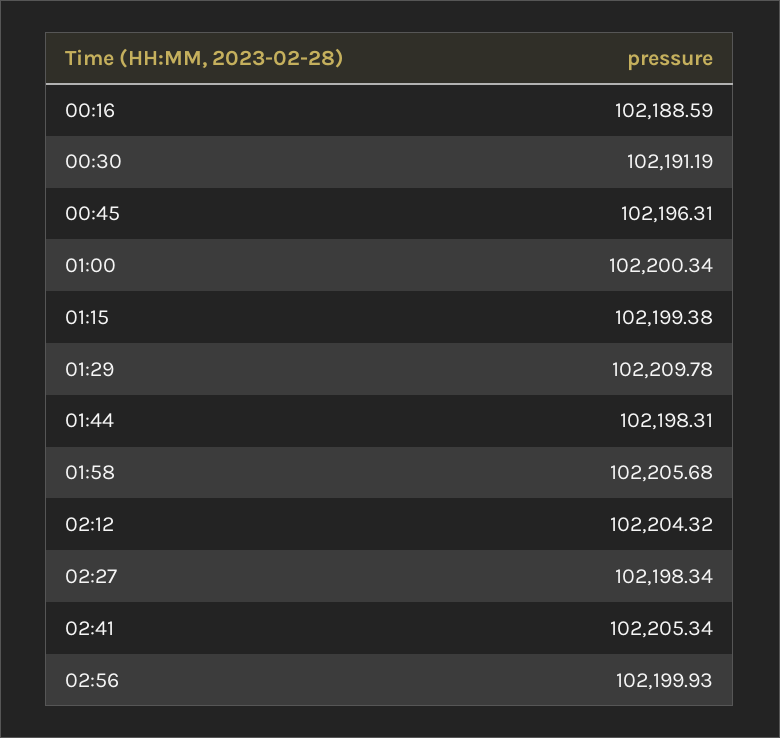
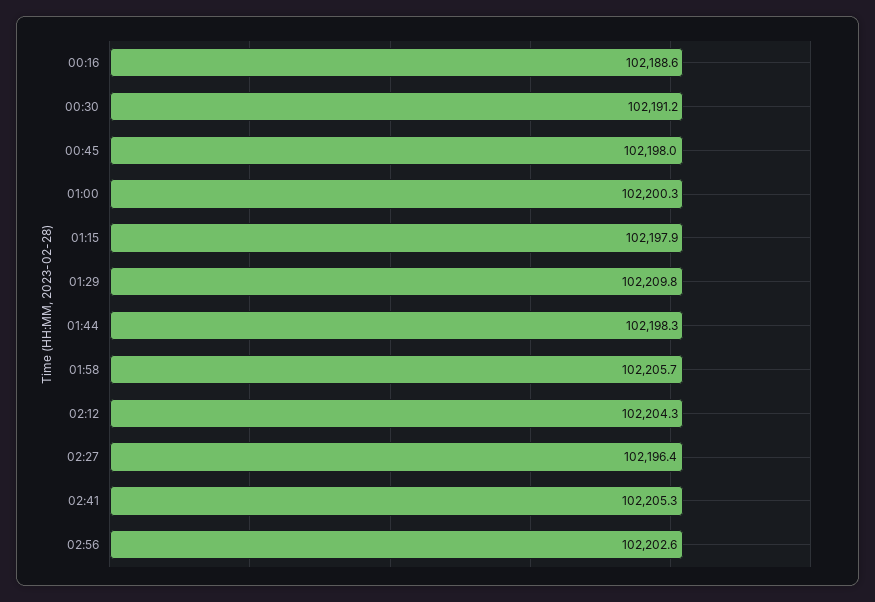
00:45: 102196.31 -> 102198
01:15: 102199.38 -> 102197.9
02:27: 102198.34 -> 102196.4
02:56: 102199.93 -> 102202.6

